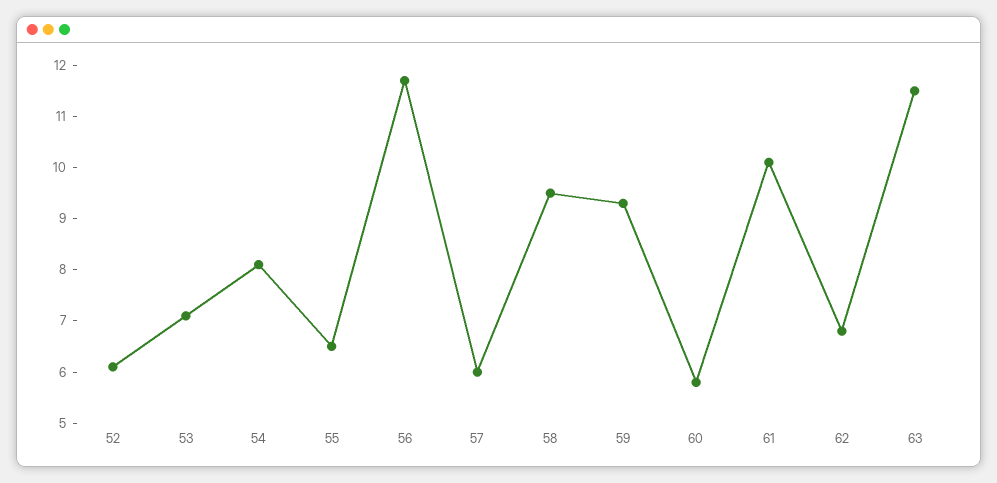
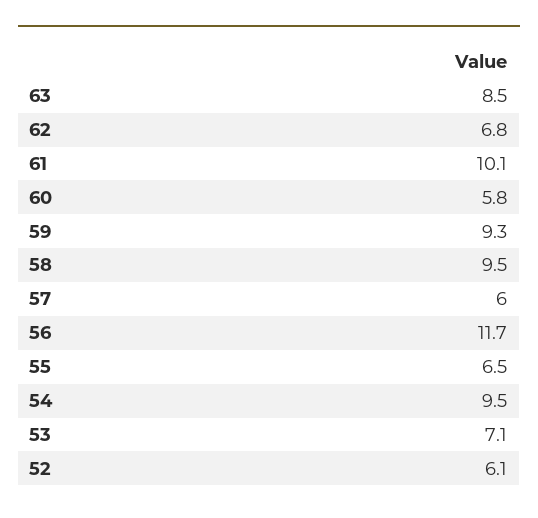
54: 8 -> 9.5
63: 11.5 -> 8.5

